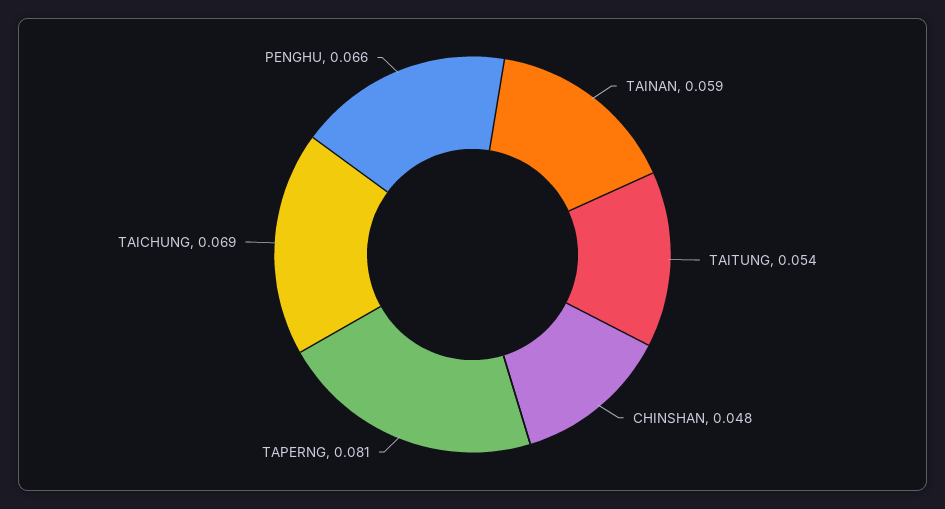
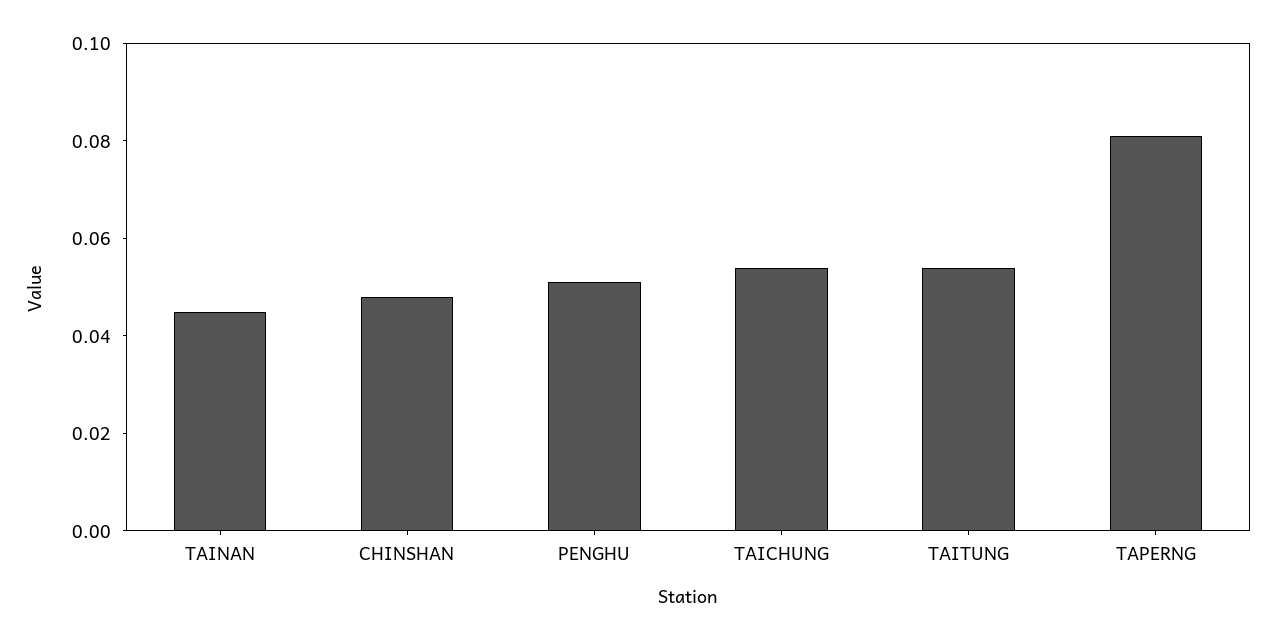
TAINAN: 0.059 -> 0.045
TAICHUNG: 0.069 -> 0.055
PENGHU: 0.066 -> 0.05

